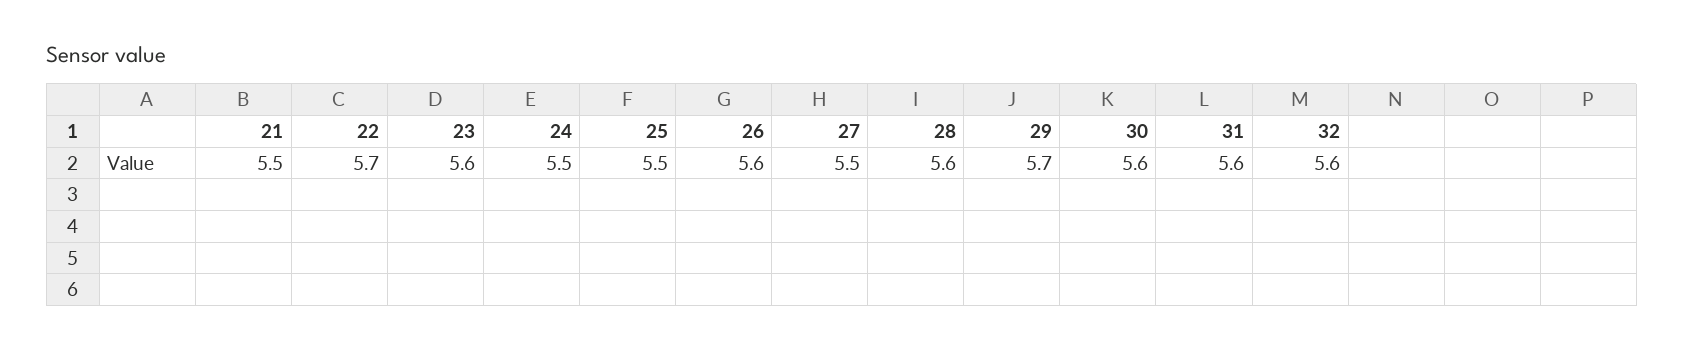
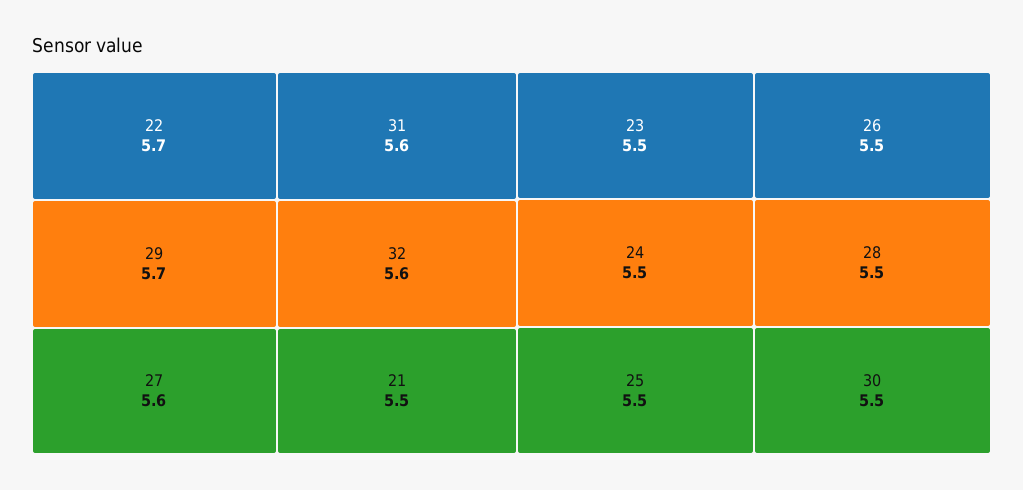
23: 5.6 -> 5.5
26: 5.6 -> 5.5
27: 5.5 -> 5.6
28: 5.6 -> 5.5
30: 5.6 -> 5.5

